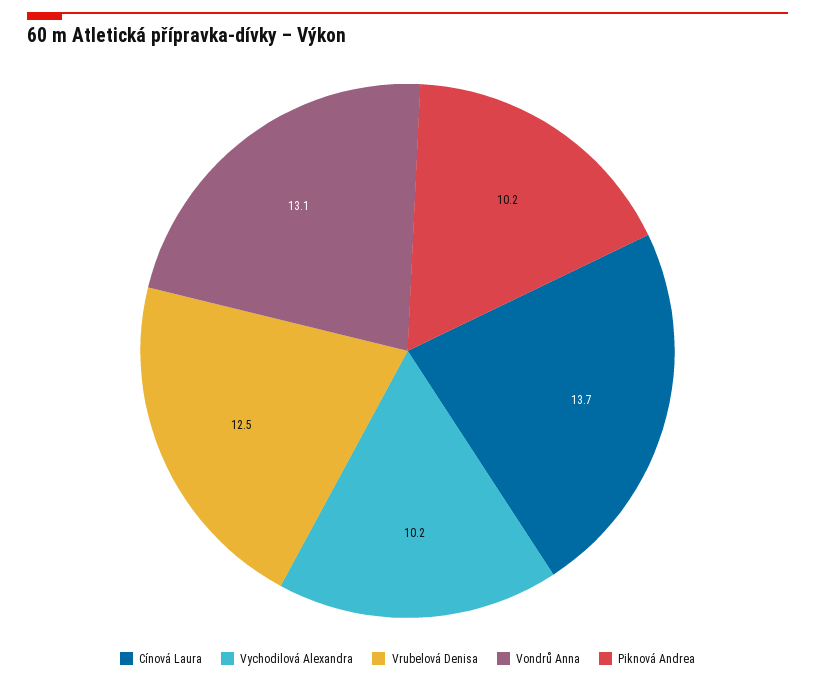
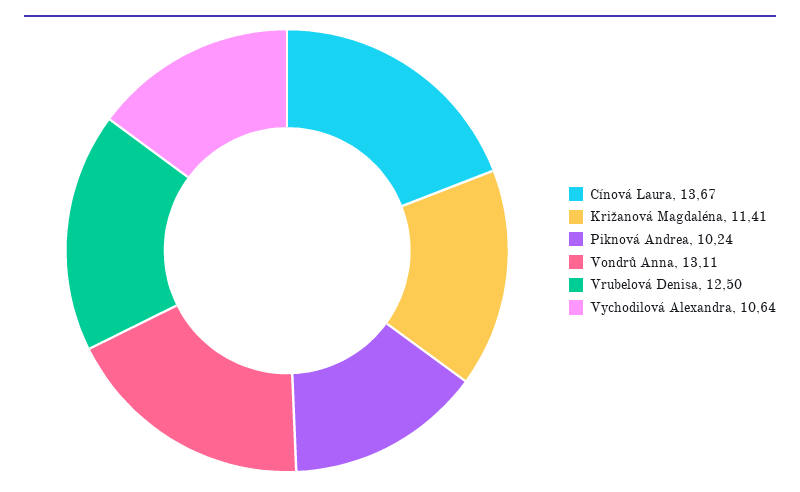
Vychodilová Alexandra: 10.2 -> 10.64
Križanová Magdaléna: none -> 11.41

